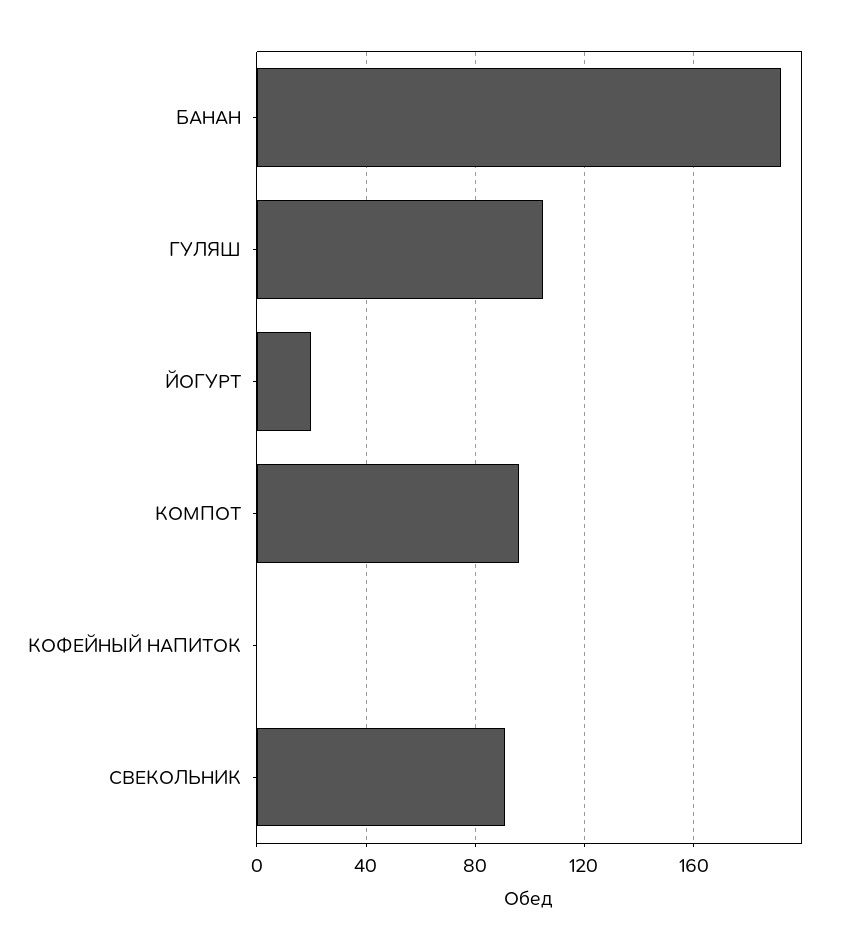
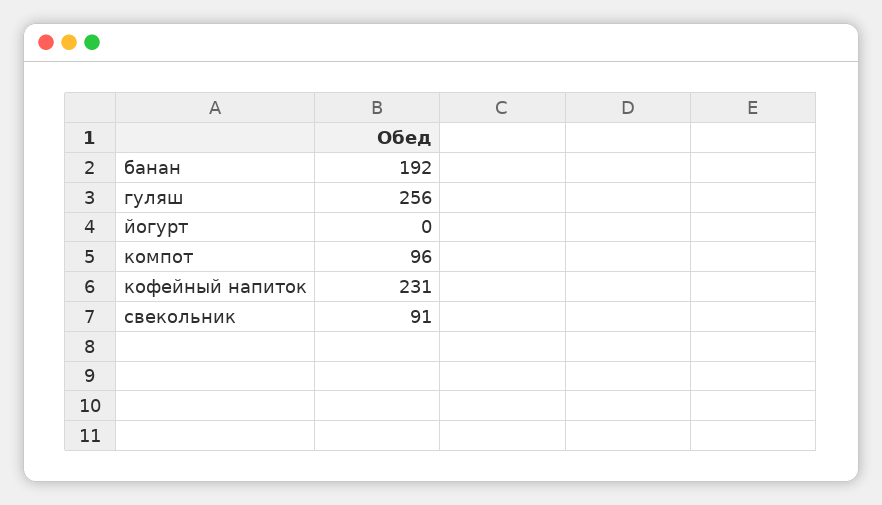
ГУЛЯШ: 105 -> 256
ЙОГУРТ: 20 -> 0
КОФЕЙНЫЙ НАПИТОК: 0 -> 231

